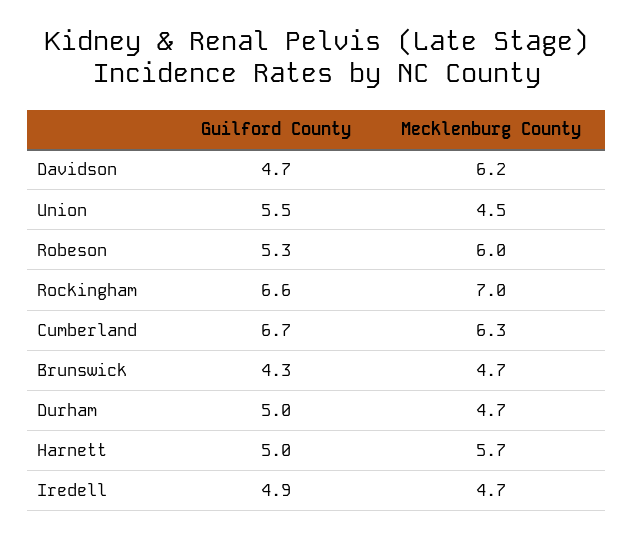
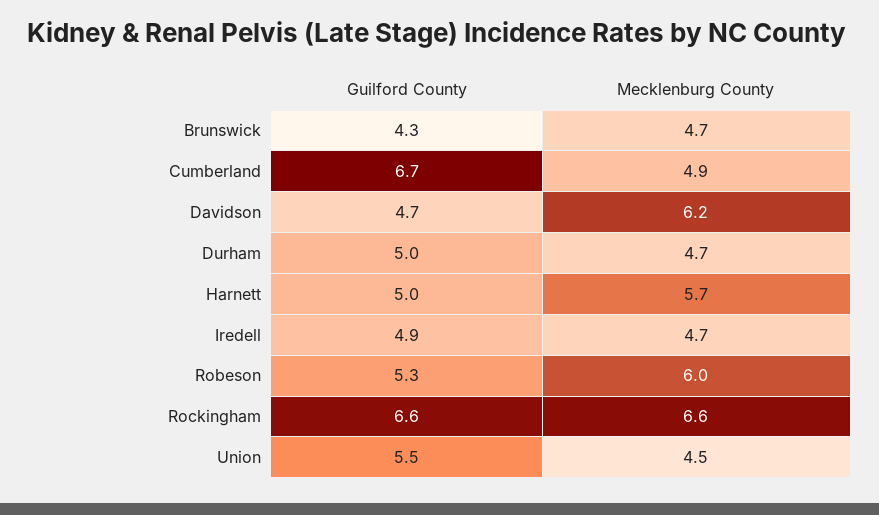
Mecklenburg County, Rockingham: 7 -> 6.6
Mecklenburg County, Cumberland: 6.3 -> 4.9

